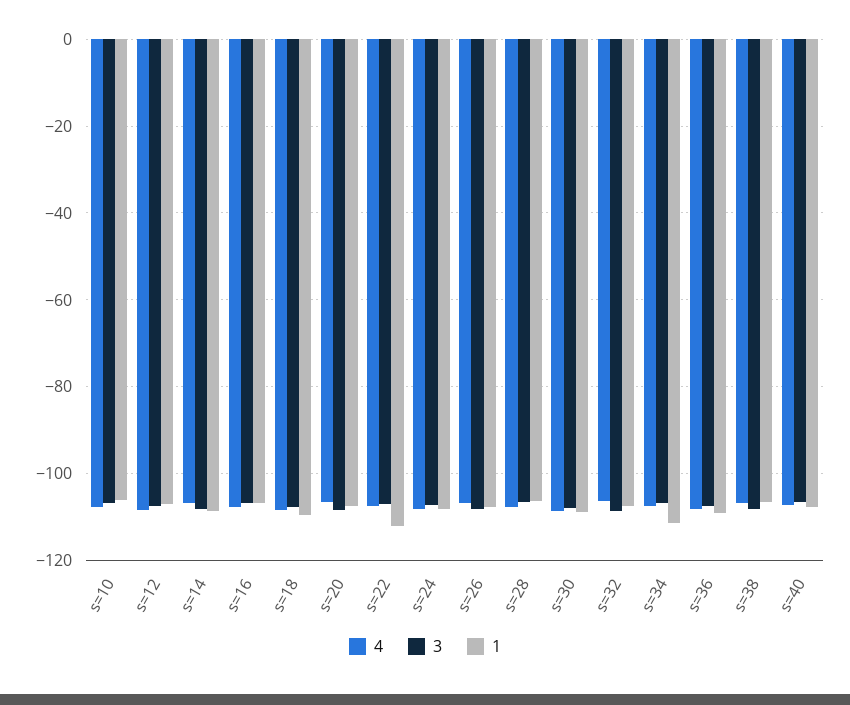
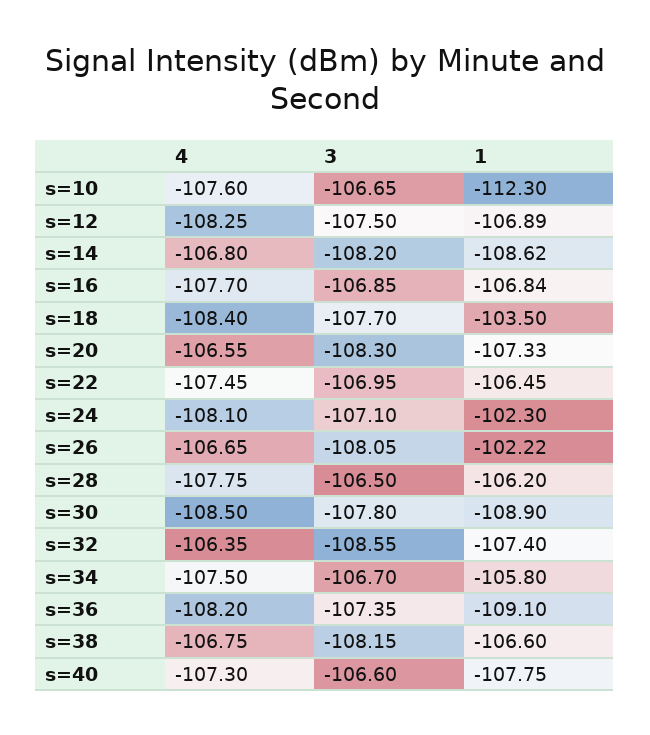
1, s=10: -106 -> -112.3
1, s=18: -110 -> -103.5
1, s=22: -112 -> -106.45
1, s=24: -108 -> -102.3
1, s=26: -108 -> -102.22
1, s=34: -112 -> -105.8

